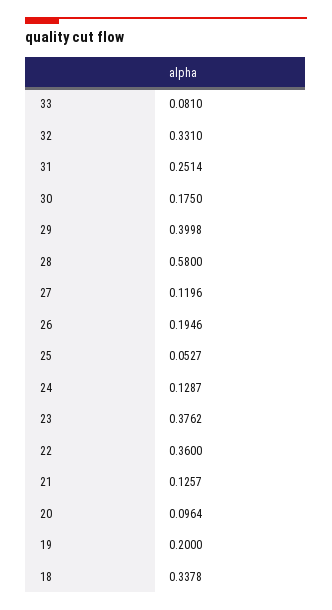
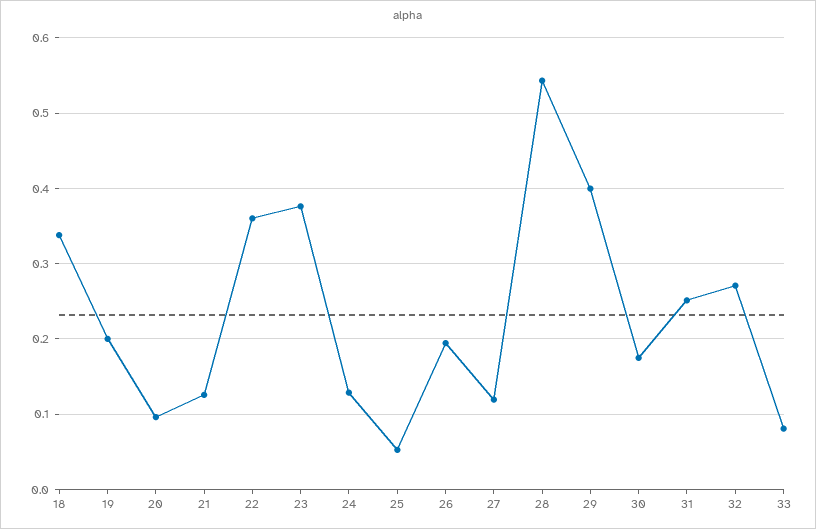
32: 0.331 -> 0.27
28: 0.58 -> 0.54

